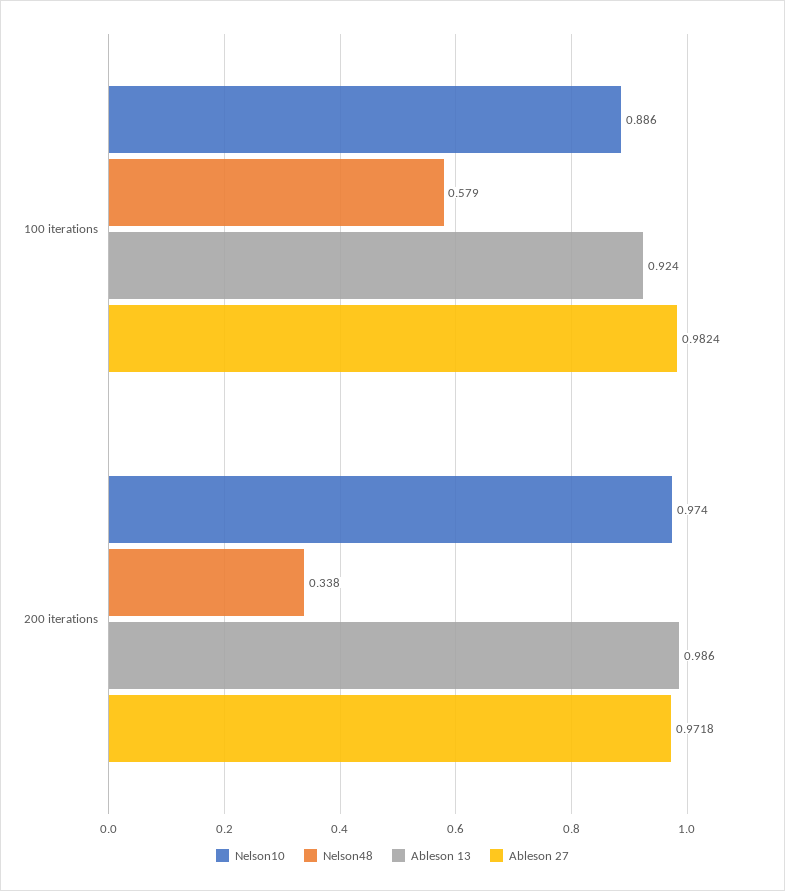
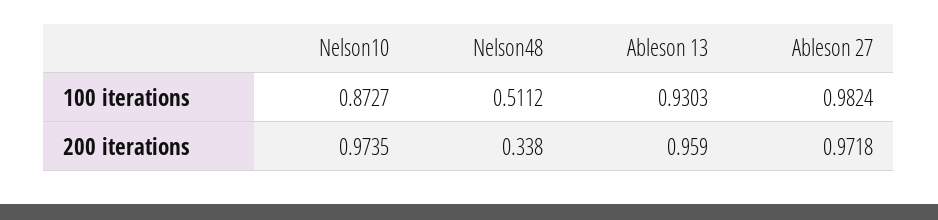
Nelson10, 100 iterations: 0.886 -> 0.8727
Nelson48, 100 iterations: 0.579 -> 0.5112
Ableson 13, 100 iterations: 0.924 -> 0.9303
Ableson 13, 200 iterations: 0.986 -> 0.959

